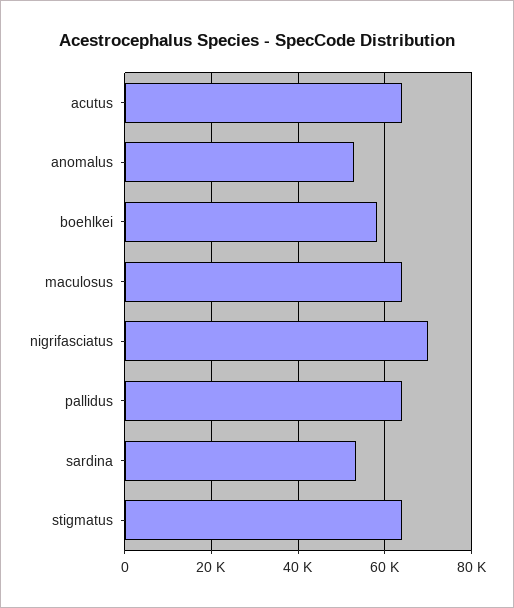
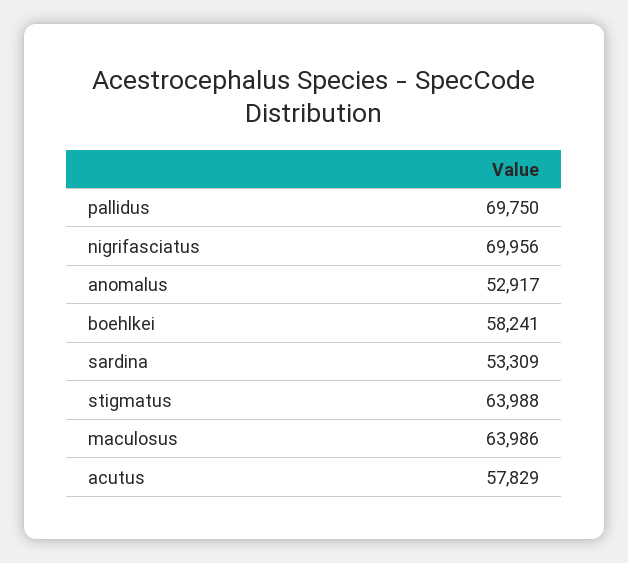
acutus: 64000 -> 57829
pallidus: 64000 -> 69750

